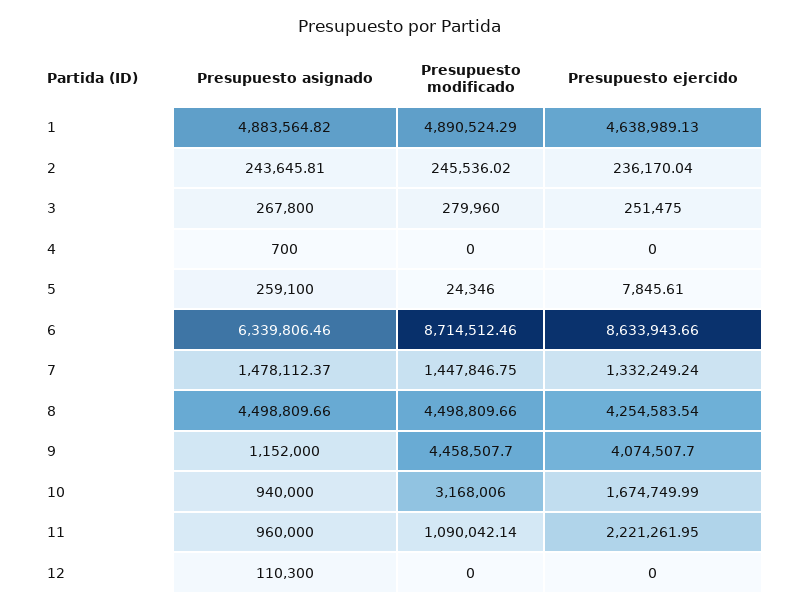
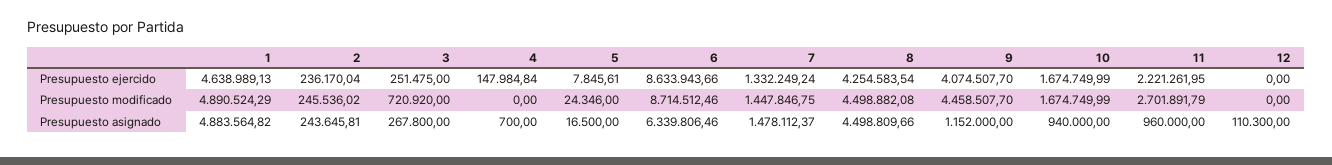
Presupuesto modificado, 3: 279960 -> 720920
Presupuesto ejercido, 4: 0 -> 147984.84
Presupuesto asignado, 5: 259100 -> 16500
Presupuesto modificado, 8: 4498809.66 -> 4498882.08
Presupuesto modificado, 10: 3168006 -> 1674749.99
Presupuesto modificado, 11: 1090042.14 -> 2701891.79

